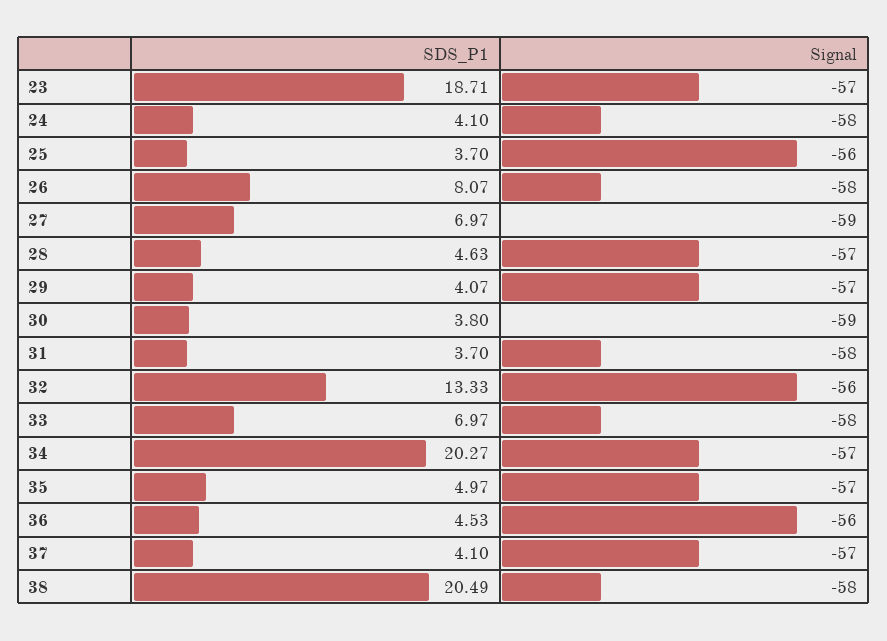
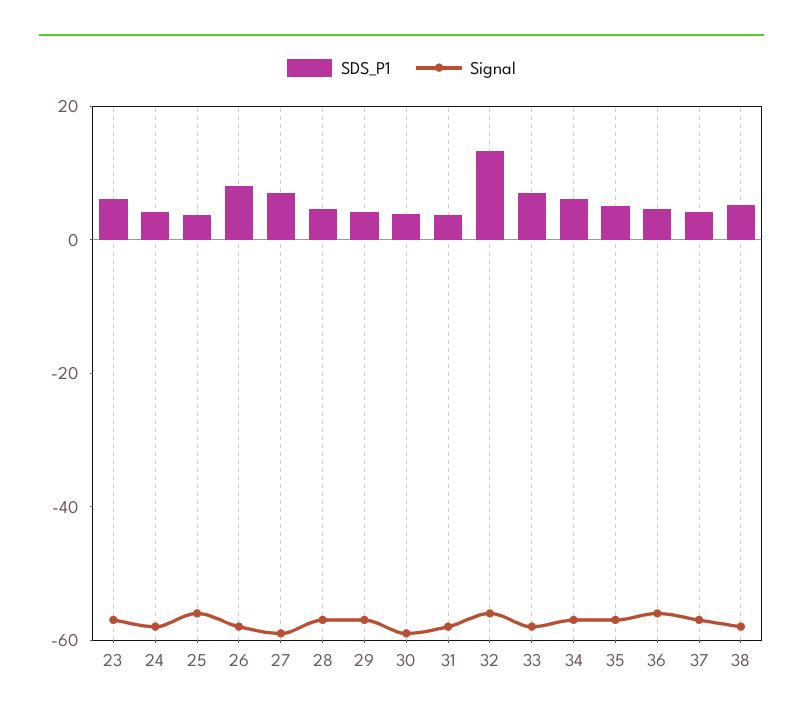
SDS_P1, 23: 18.71 -> 5
SDS_P1, 34: 20.27 -> 5
SDS_P1, 38: 20.49 -> 5

